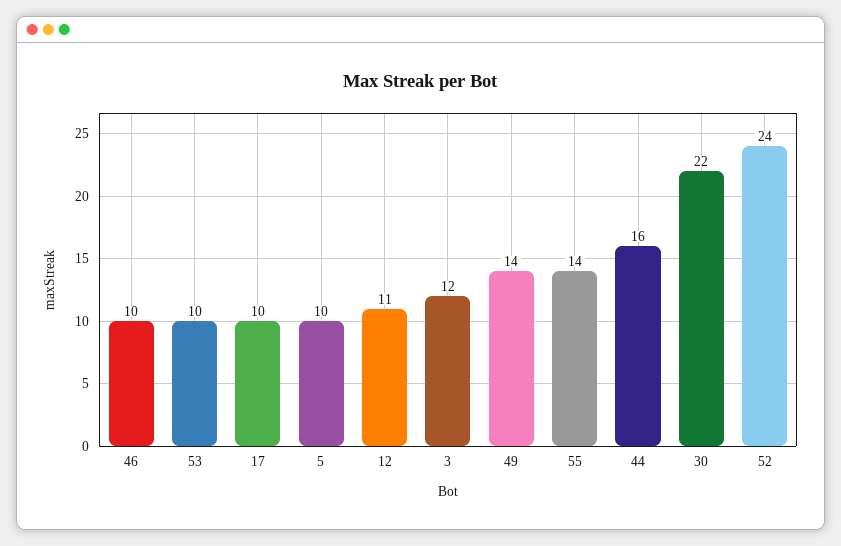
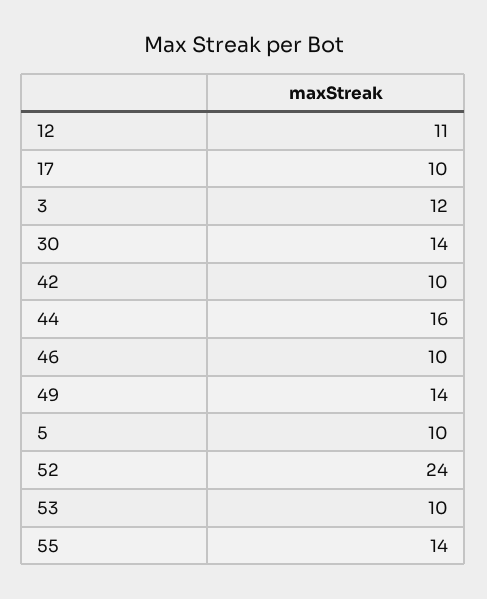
30: 22 -> 14
42: none -> 10

